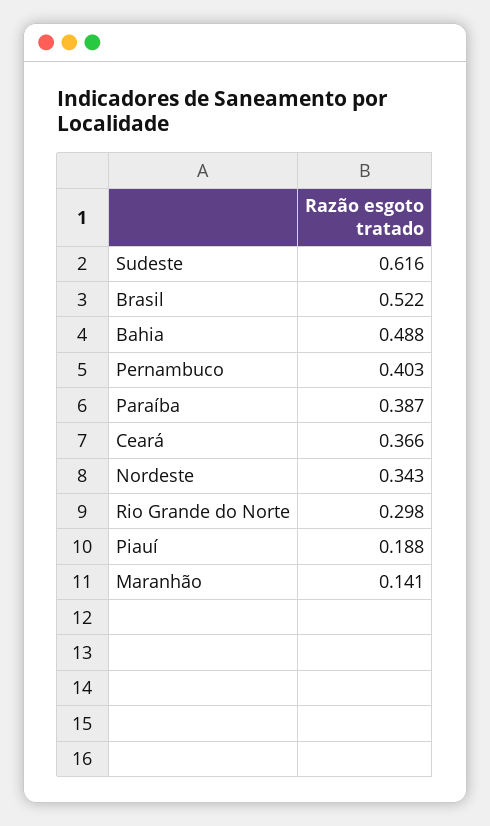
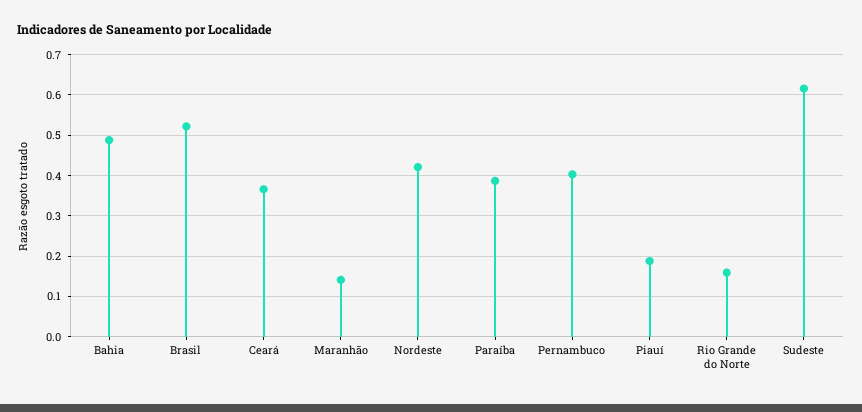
Nordeste: 0.343 -> 0.42
Rio Grande do Norte: 0.298 -> 0.16

